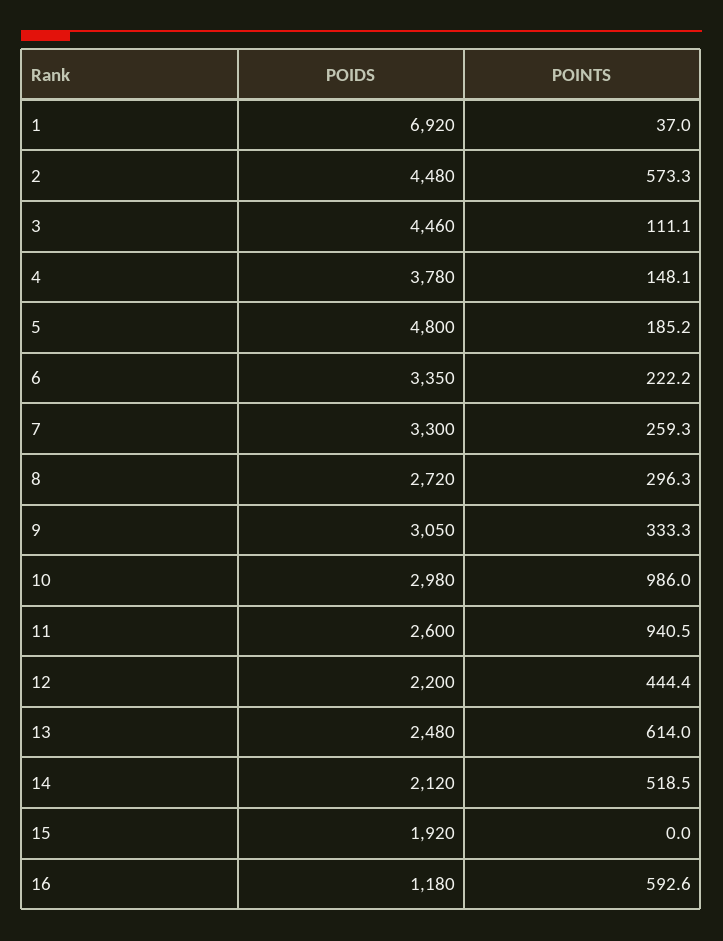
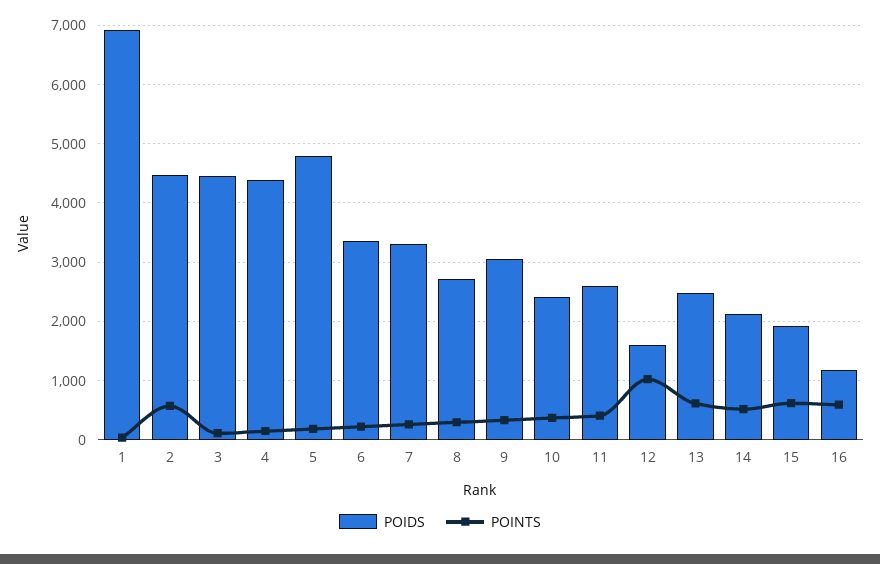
POIDS, 4: 3780 -> 4400
POIDS, 10: 2980 -> 2400
POINTS, 10: 986 -> 400
POINTS, 11: 940.5 -> 400
POIDS, 12: 2200 -> 1600
POINTS, 12: 444.4 -> 1000
POINTS, 15: 0 -> 600

